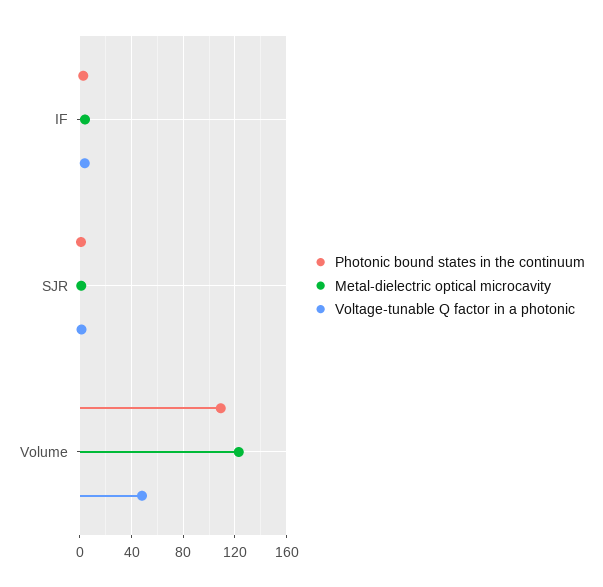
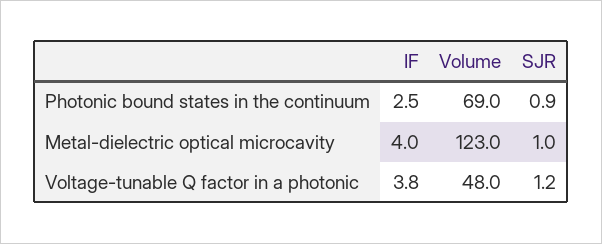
Photonic bound states in the continuum, Volume: 110 -> 69

